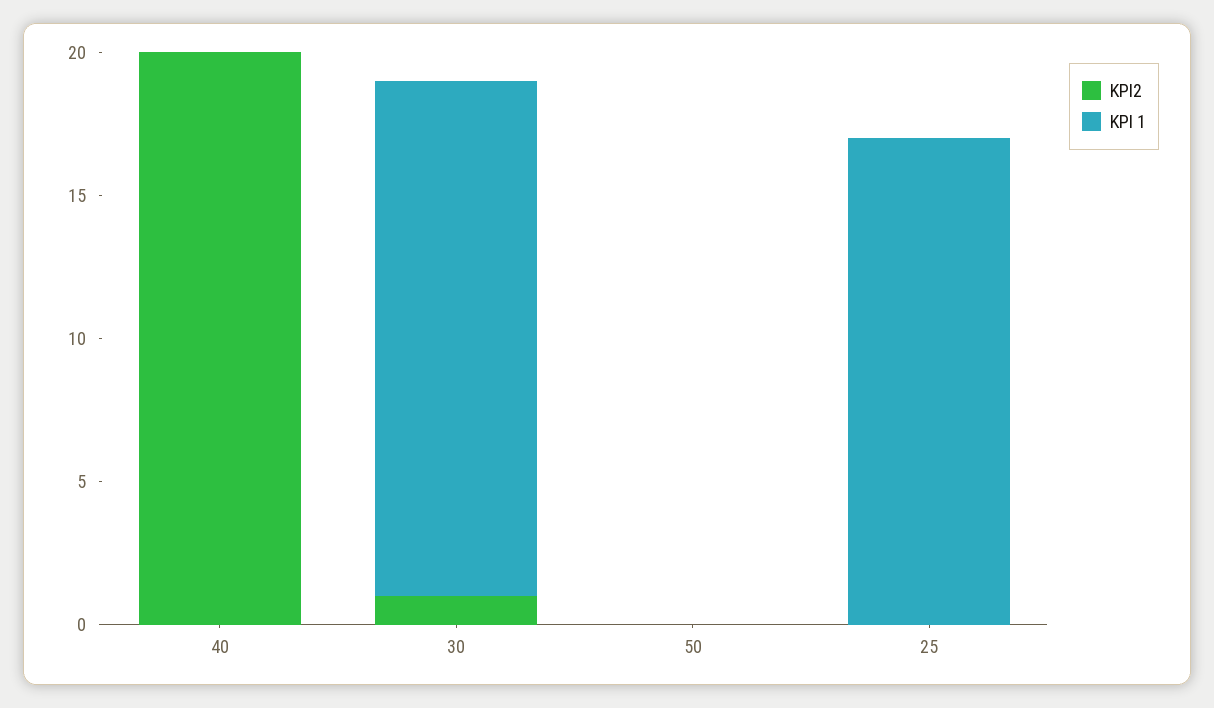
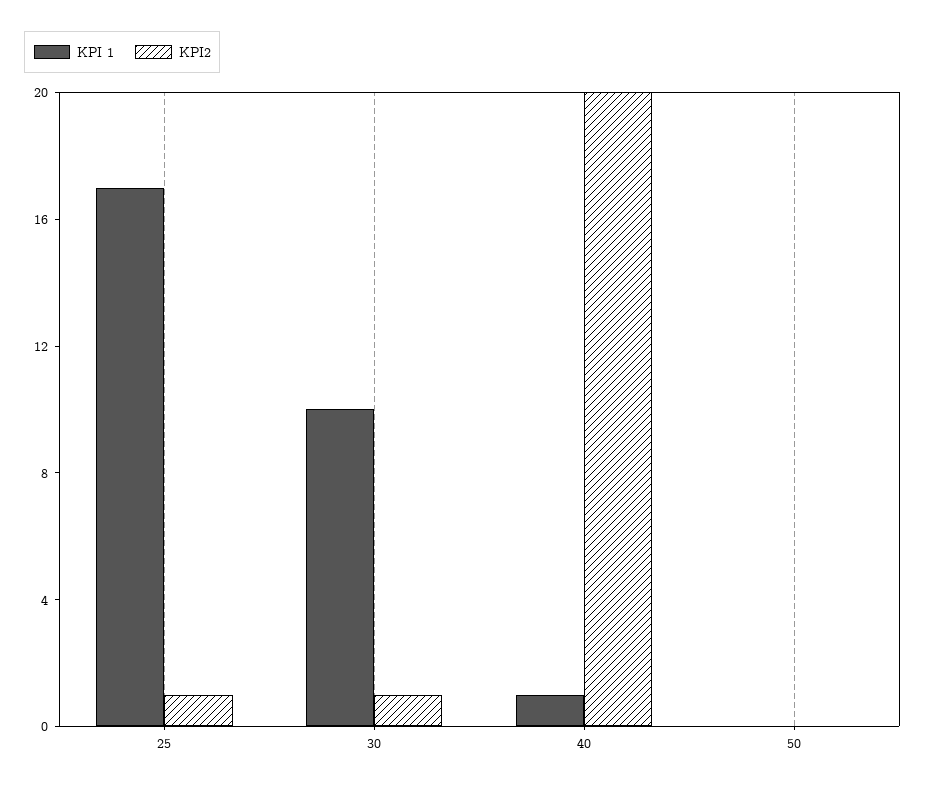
KPI 1, 40: 0 -> 1
KPI 1, 30: 18 -> 10
KPI2, 25: 0 -> 1

